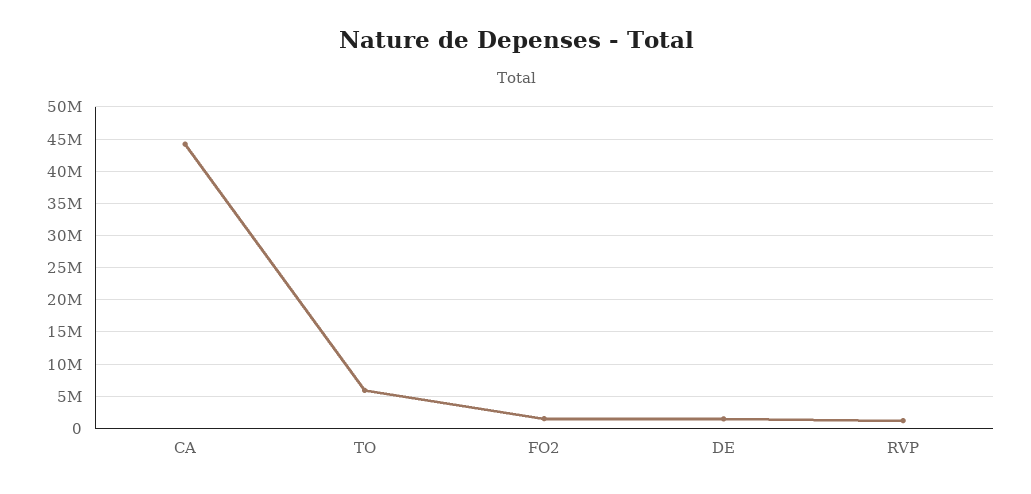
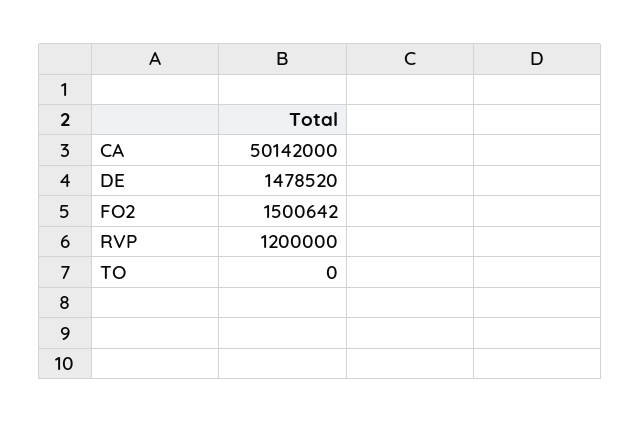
CA: 44000000 -> 50142000
TO: 6000000 -> 0

